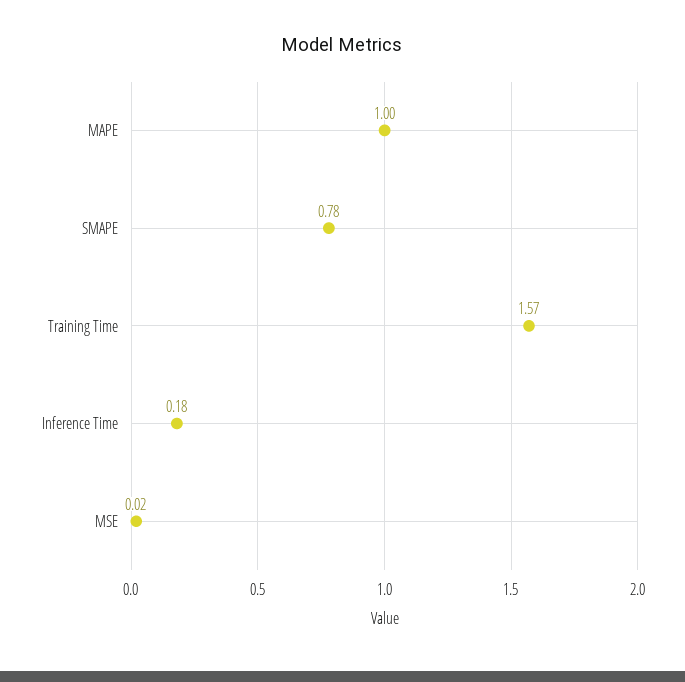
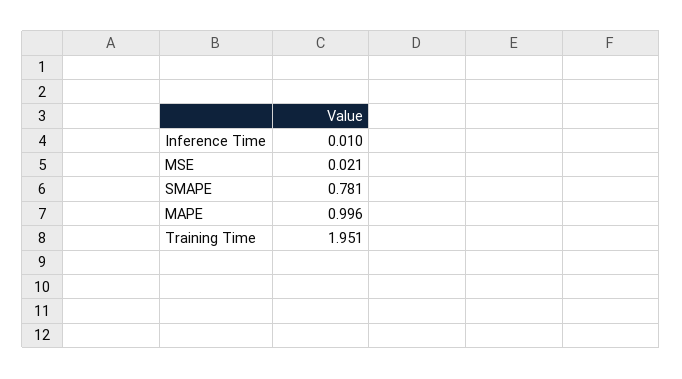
Training Time: 1.57 -> 1.951
Inference Time: 0.18 -> 0.01

